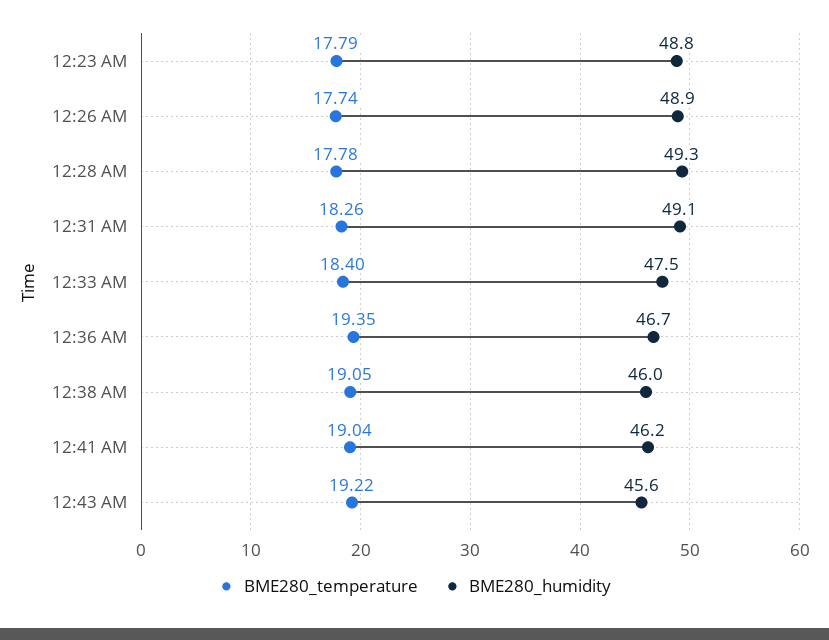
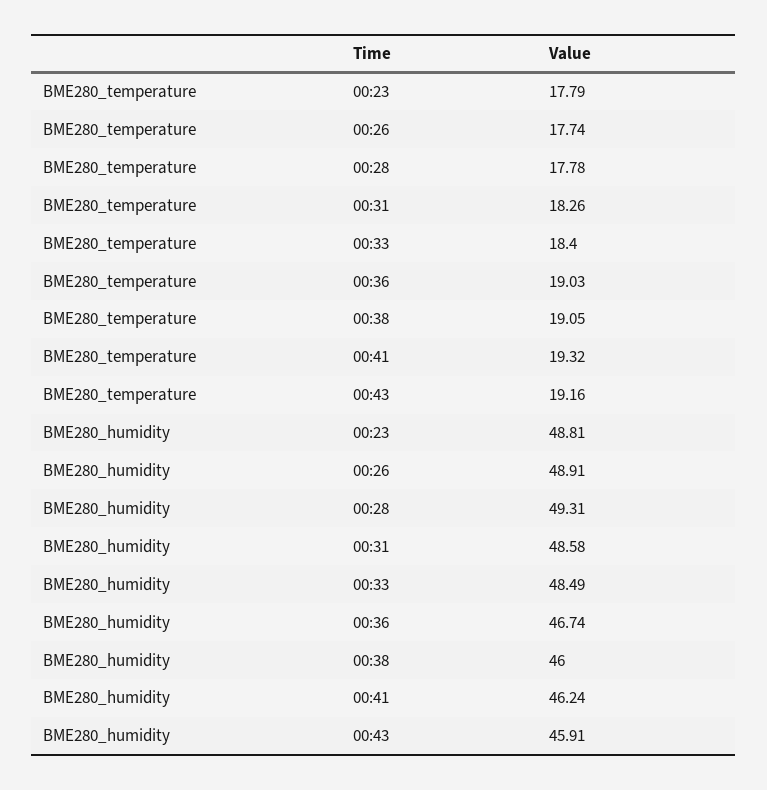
BME280_humidity, 12:31 AM: 49.1 -> 48.58
BME280_humidity, 12:33 AM: 47.5 -> 48.49
BME280_temperature, 12:36 AM: 19.35 -> 19.03
BME280_temperature, 12:41 AM: 19.04 -> 19.32
BME280_temperature, 12:43 AM: 19.22 -> 19.16
BME280_humidity, 12:43 AM: 45.6 -> 45.91

